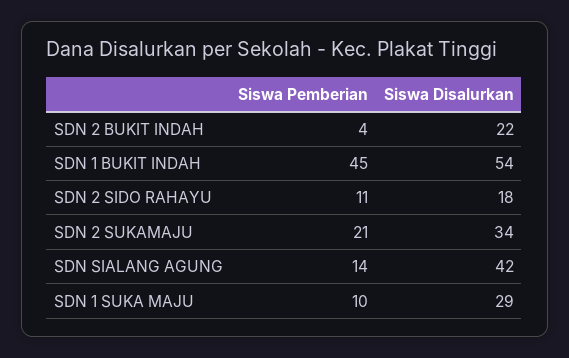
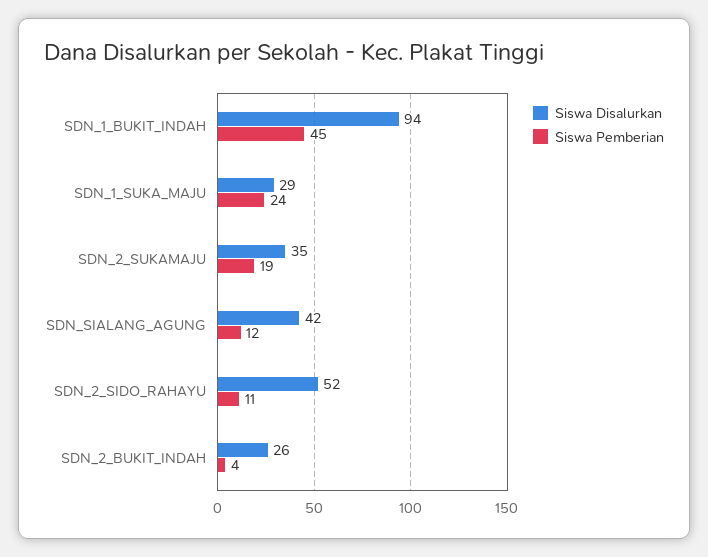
Siswa Disalurkan, SDN 2 BUKIT INDAH: 22 -> 26
Siswa Disalurkan, SDN 1 BUKIT INDAH: 54 -> 94
Siswa Disalurkan, SDN 2 SIDO RAHAYU: 18 -> 52
Siswa Pemberian, SDN 2 SUKAMAJU: 21 -> 19
Siswa Disalurkan, SDN 2 SUKAMAJU: 34 -> 35
Siswa Pemberian, SDN SIALANG AGUNG: 14 -> 12
Siswa Pemberian, SDN 1 SUKA MAJU: 10 -> 24

